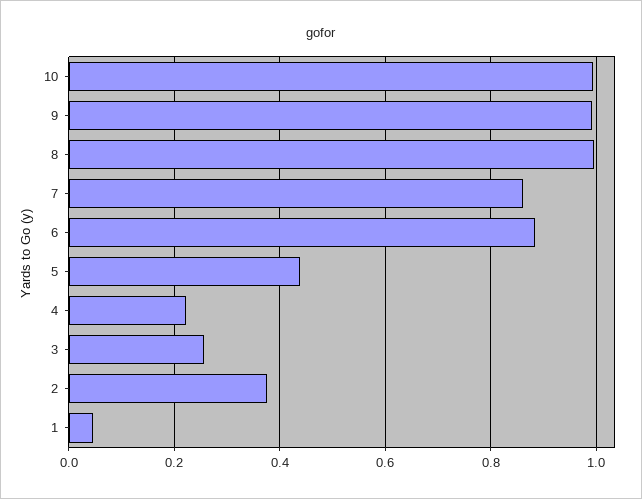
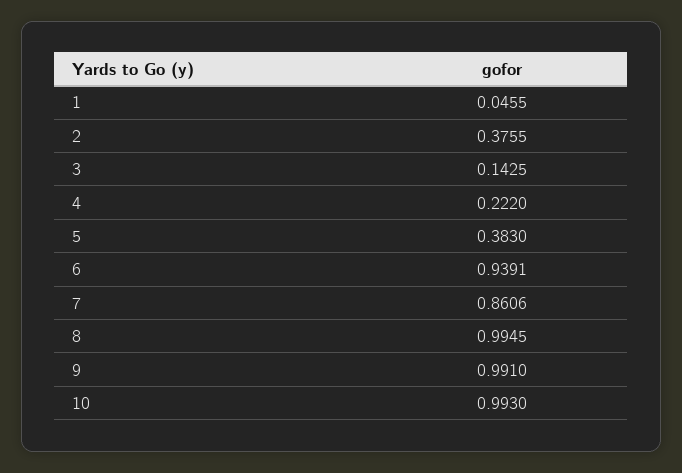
6: 0.88 -> 0.9391
5: 0.44 -> 0.383
3: 0.26 -> 0.1425

